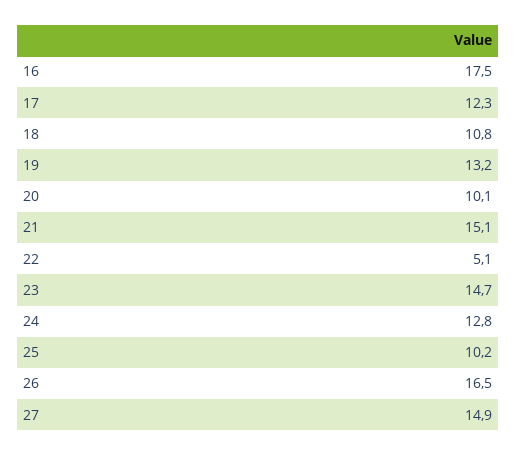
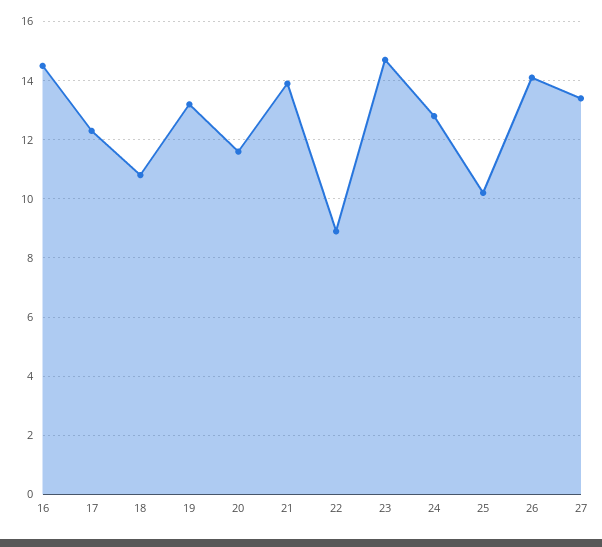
16: 17.5 -> 14.5
20: 10.1 -> 11.5
21: 15.1 -> 14
22: 5.1 -> 9
26: 16.5 -> 14
27: 14.9 -> 13.5

